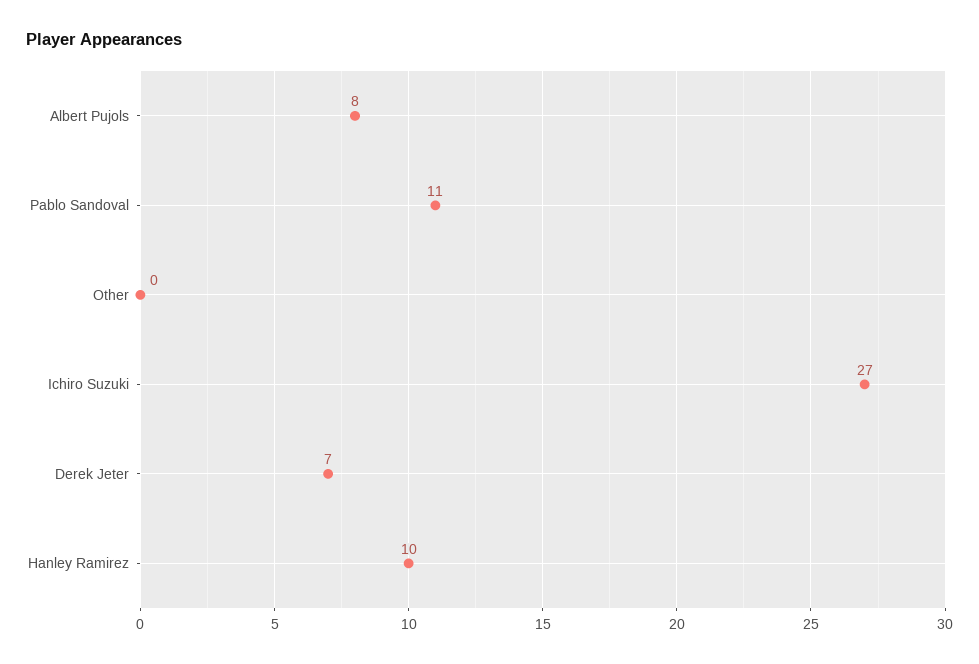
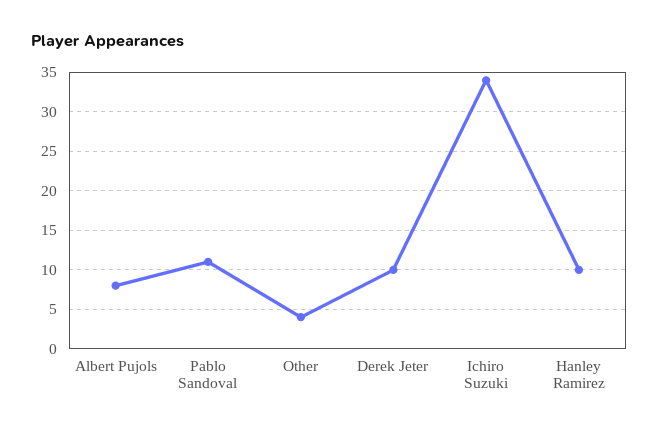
Other: 0 -> 4
Ichiro Suzuki: 27 -> 34
Derek Jeter: 7 -> 10

